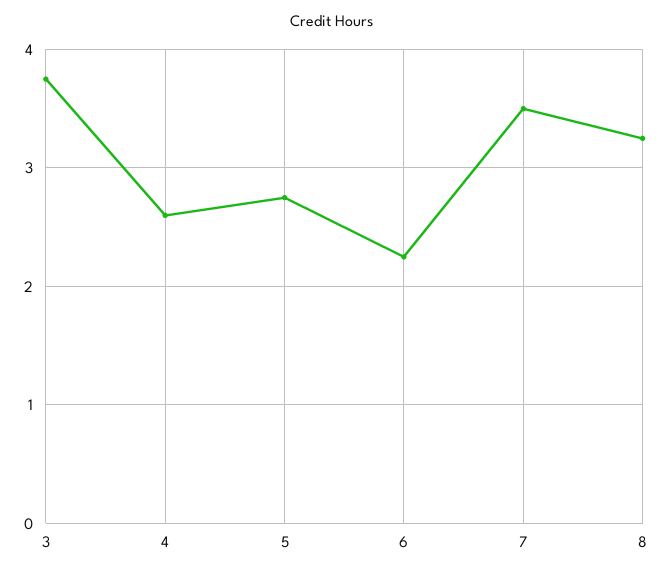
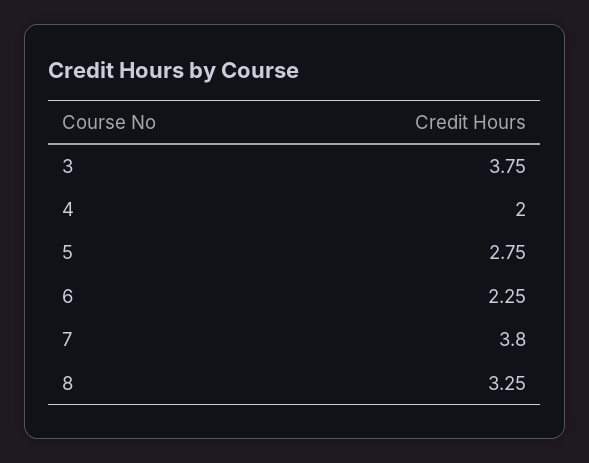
4: 2.6 -> 2
7: 3.5 -> 3.8

